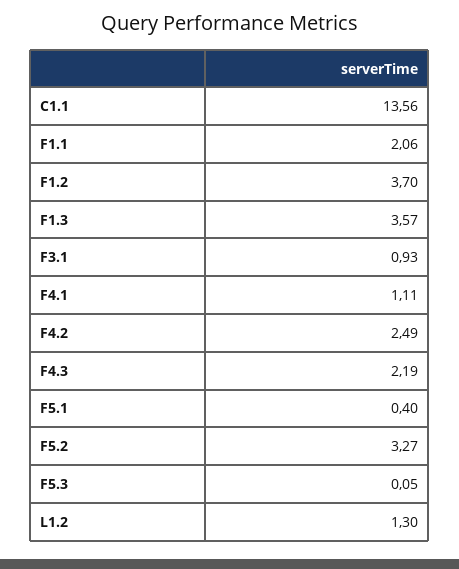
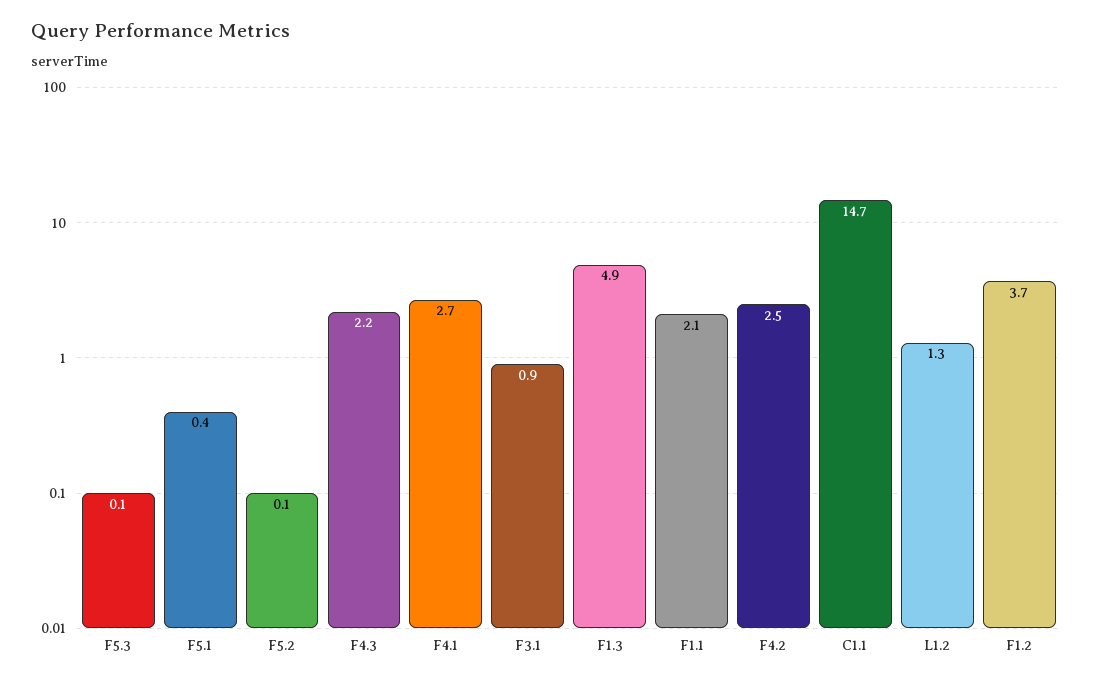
C1.1: 13.56 -> 14.7
F1.3: 3.57 -> 4.9
F4.1: 1.11 -> 2.7
F5.2: 3.27 -> 0.1

